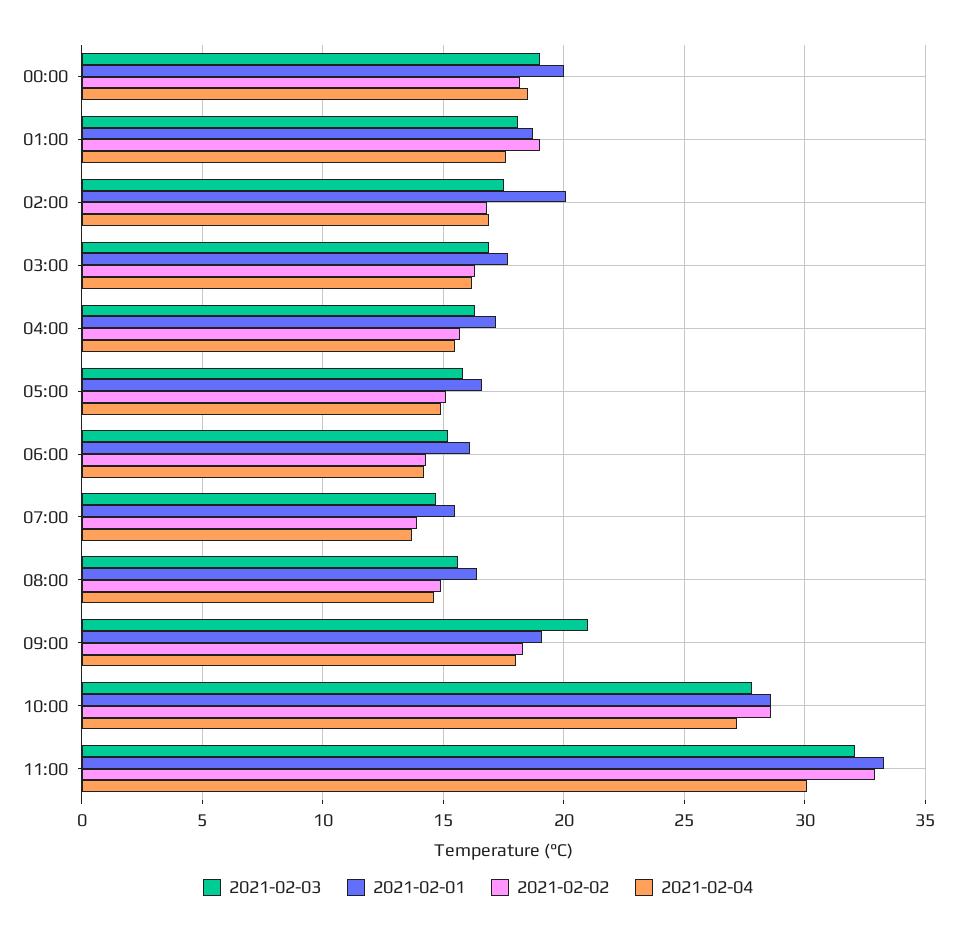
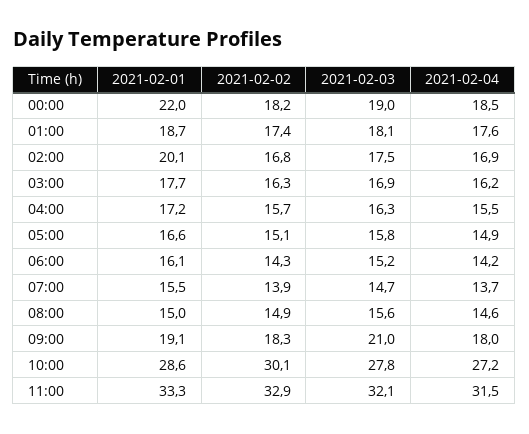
2021-02-01, 00:00: 20 -> 22
2021-02-02, 01:00: 19 -> 17.4
2021-02-01, 08:00: 16.5 -> 15
2021-02-02, 10:00: 28.5 -> 30.1
2021-02-04, 11:00: 30 -> 31.5

